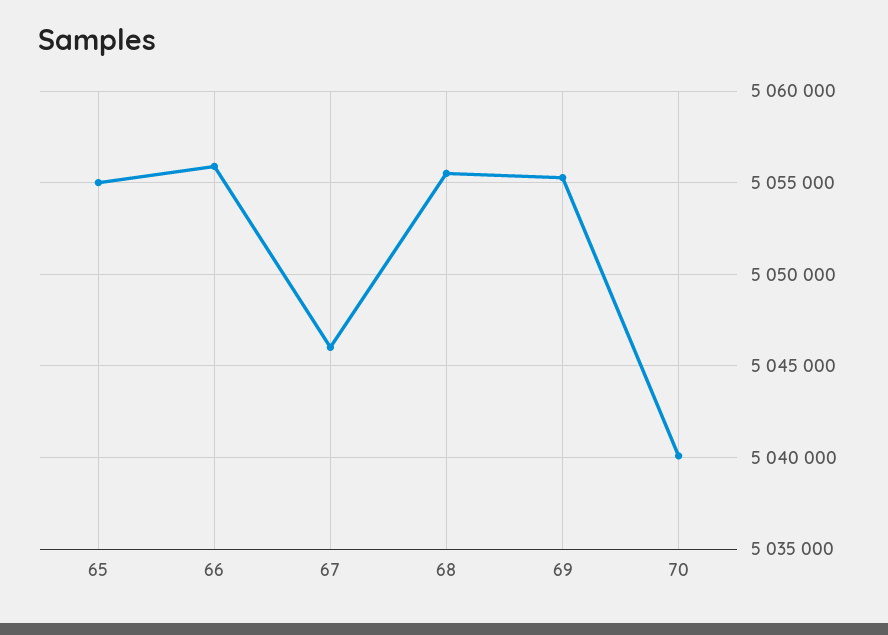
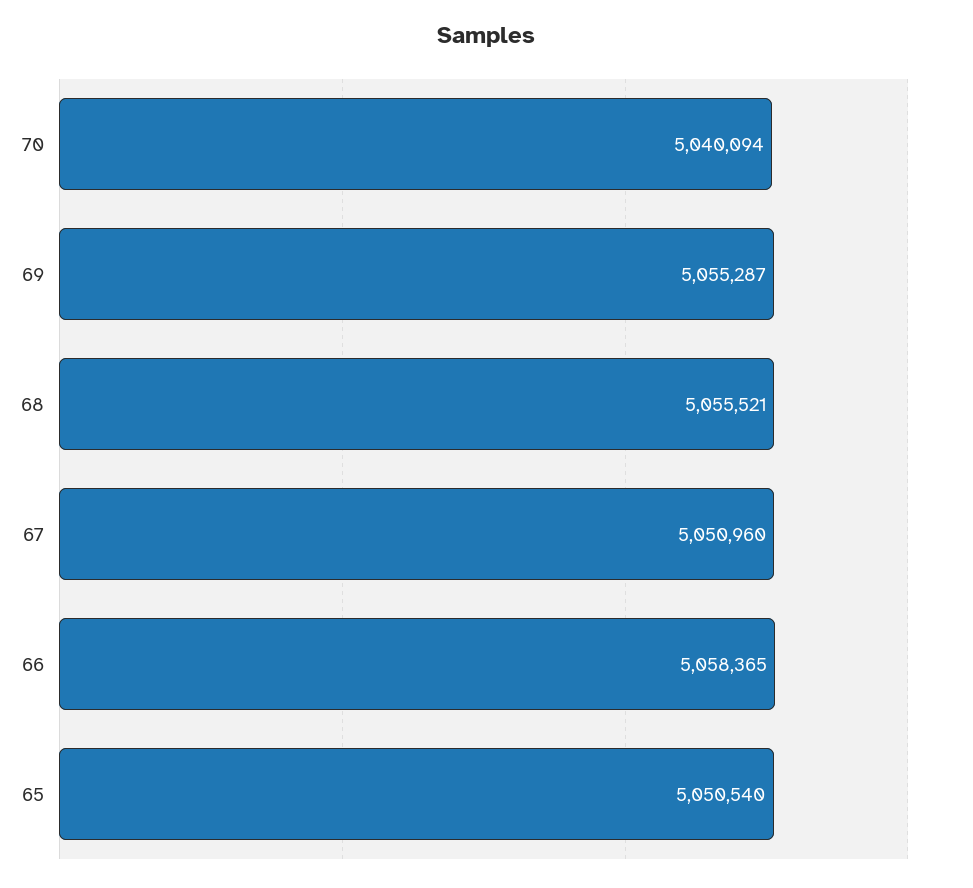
65: 5055000 -> 5050540
66: 5056000 -> 5058365
67: 5046000 -> 5050960

